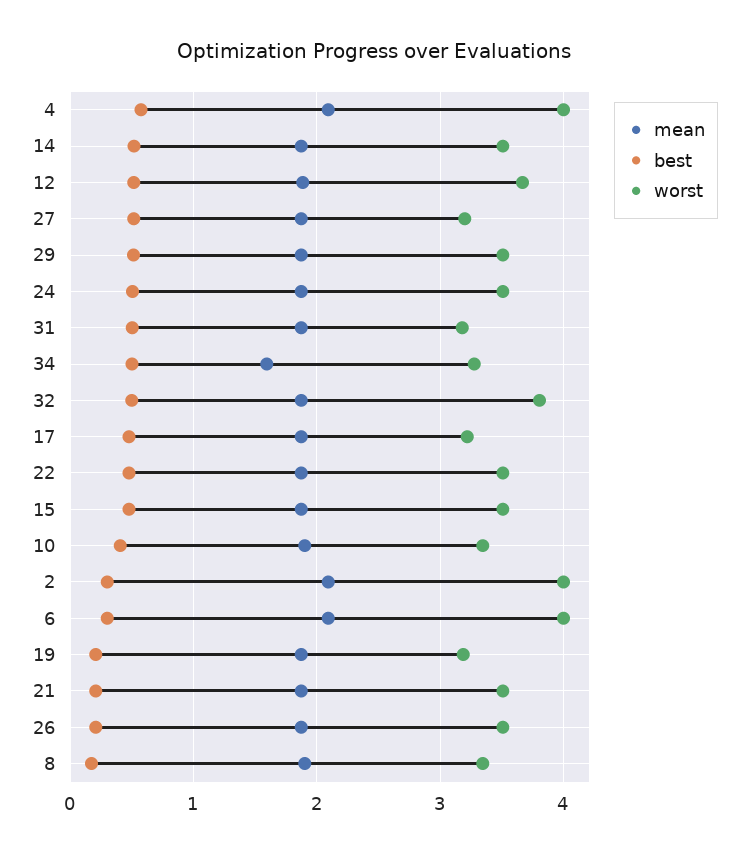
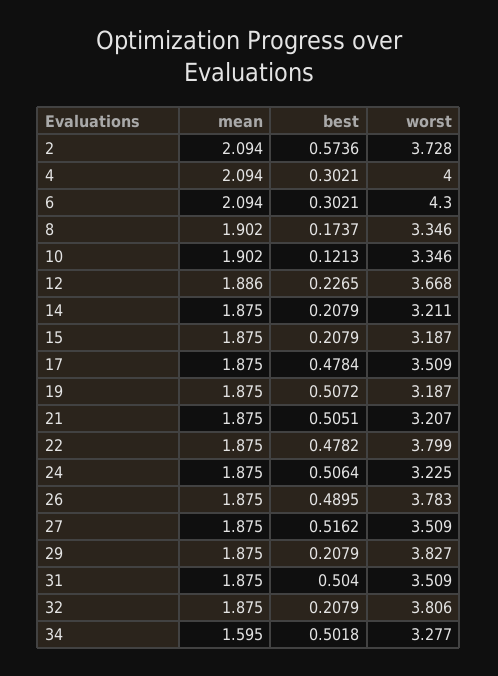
best, 4: 0.6 -> 0.3021
best, 14: 0.5 -> 0.2079
worst, 14: 3.5 -> 3.211
best, 12: 0.5 -> 0.2265
worst, 27: 3.2 -> 3.509
best, 29: 0.5 -> 0.2079
worst, 29: 3.5 -> 3.827
worst, 24: 3.5 -> 3.225
worst, 31: 3.2 -> 3.509
best, 32: 0.5 -> 0.2079
worst, 17: 3.2 -> 3.509
worst, 22: 3.5 -> 3.799
best, 15: 0.5 -> 0.2079
worst, 15: 3.5 -> 3.187
best, 10: 0.4 -> 0.1213
best, 2: 0.3 -> 0.5736
worst, 2: 4 -> 3.728
worst, 6: 4 -> 4.3
best, 19: 0.2 -> 0.5072
best, 21: 0.2 -> 0.5051
worst, 21: 3.5 -> 3.207
best, 26: 0.2 -> 0.4895
worst, 26: 3.5 -> 3.783

